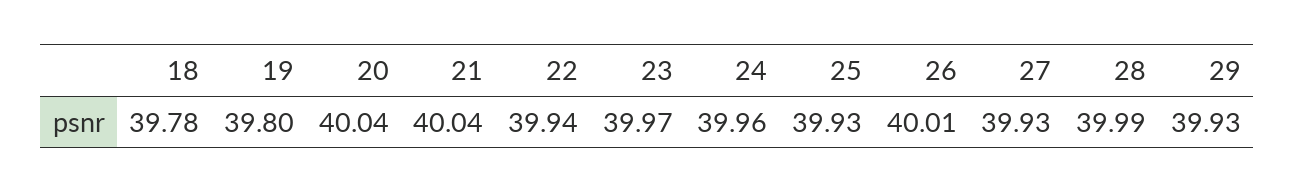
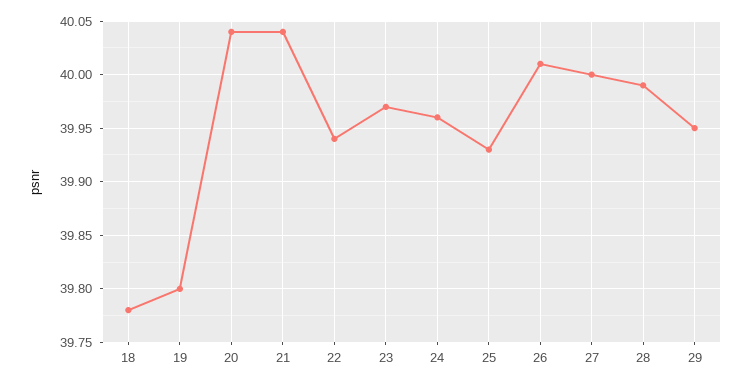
27: 39.93 -> 40
29: 39.93 -> 39.95

